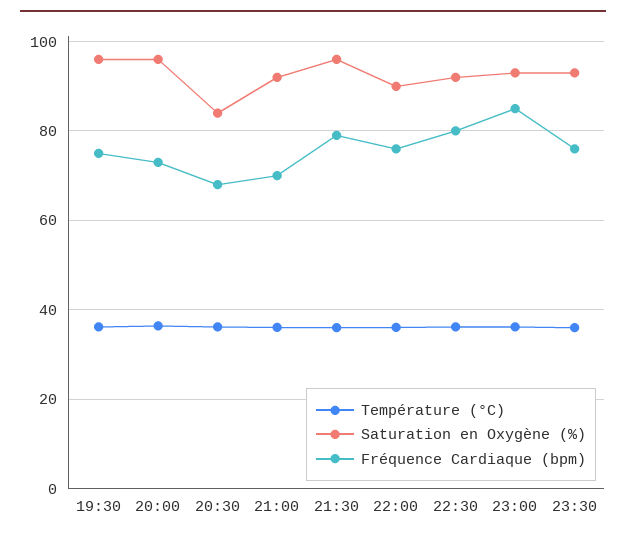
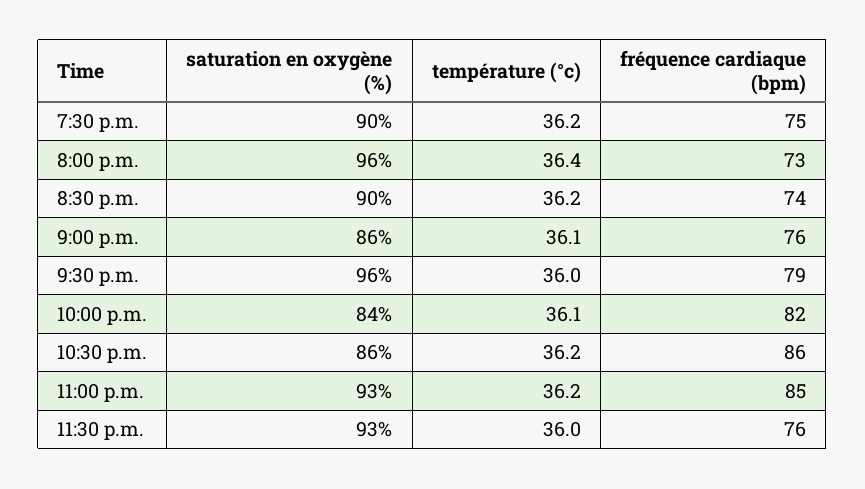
Saturation en Oxygène (%), 19:30: 96 -> 90
Saturation en Oxygène (%), 20:30: 84 -> 90
Fréquence Cardiaque (bpm), 20:30: 68 -> 74
Saturation en Oxygène (%), 21:00: 92 -> 86
Fréquence Cardiaque (bpm), 21:00: 70 -> 76
Saturation en Oxygène (%), 22:00: 90 -> 84
Fréquence Cardiaque (bpm), 22:00: 76 -> 82
Saturation en Oxygène (%), 22:30: 92 -> 86
Fréquence Cardiaque (bpm), 22:30: 80 -> 86

